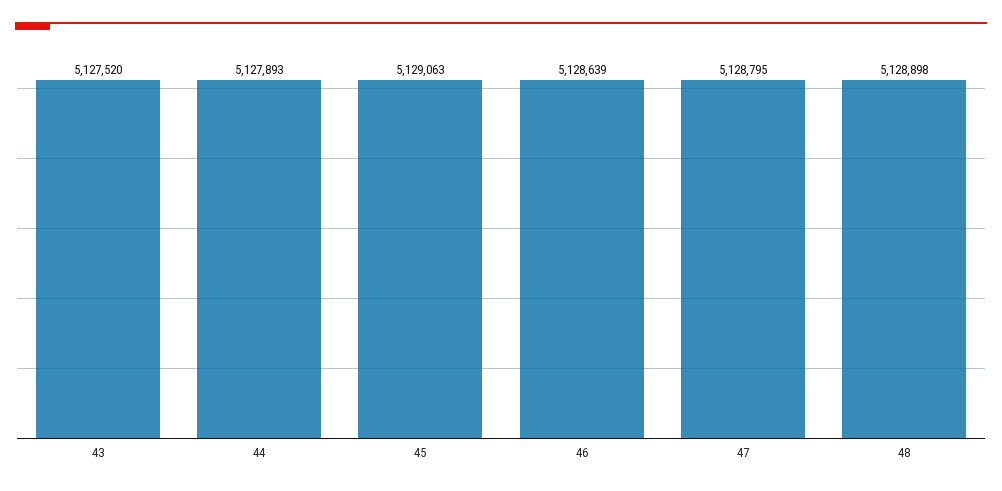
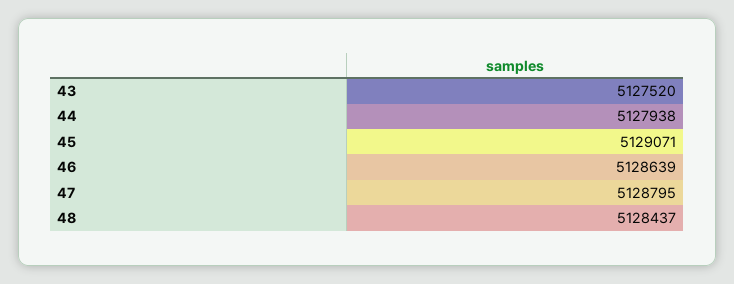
44: 5127893 -> 5127938
45: 5129063 -> 5129071
48: 5128898 -> 5128437

